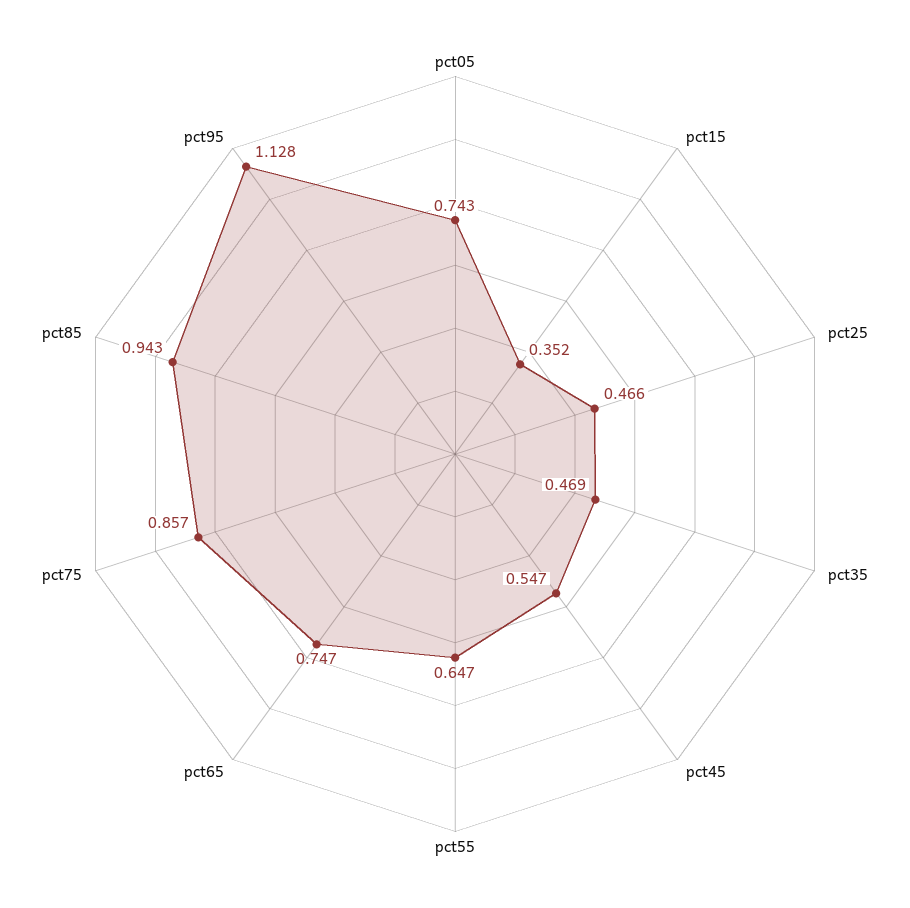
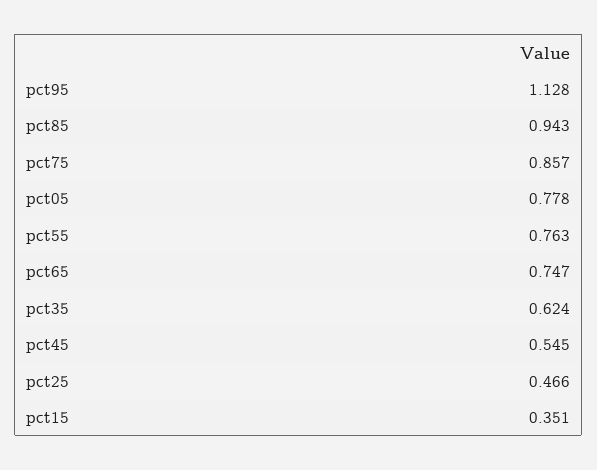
pct05: 0.743 -> 0.778
pct15: 0.352 -> 0.351
pct35: 0.469 -> 0.624
pct45: 0.547 -> 0.545
pct55: 0.647 -> 0.763

